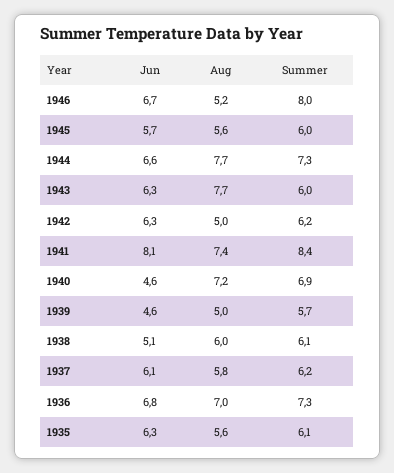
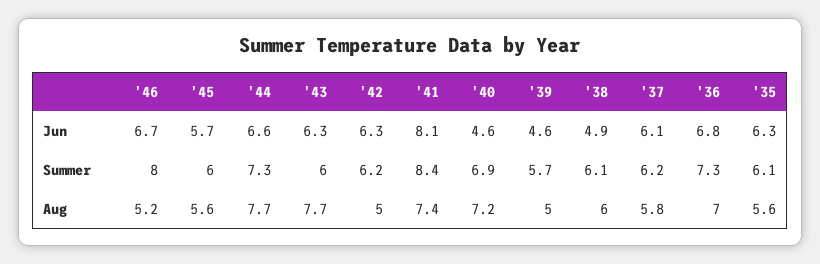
Jun, 1938: 5.1 -> 4.9

